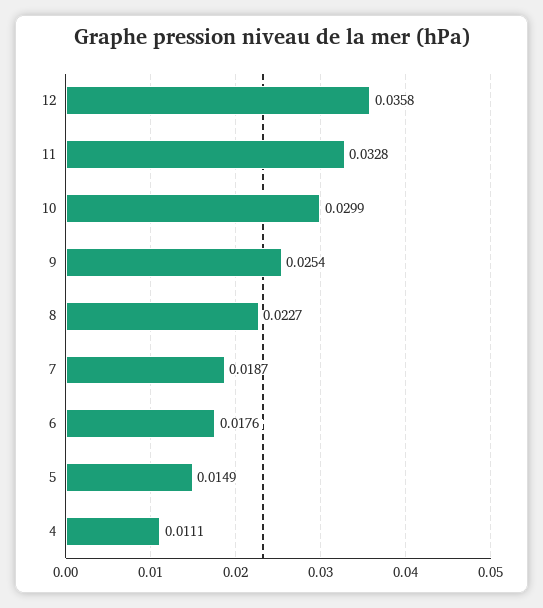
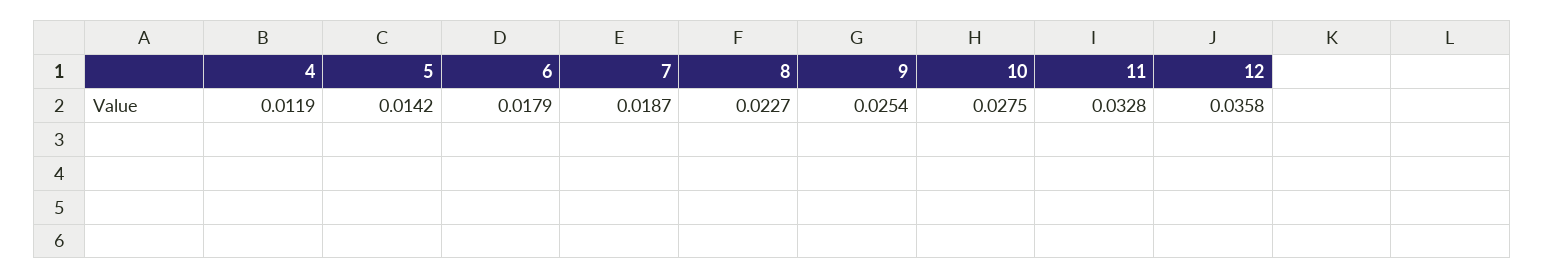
10: 0.0299 -> 0.0275
6: 0.0176 -> 0.0179
5: 0.0149 -> 0.0142
4: 0.0111 -> 0.0119

